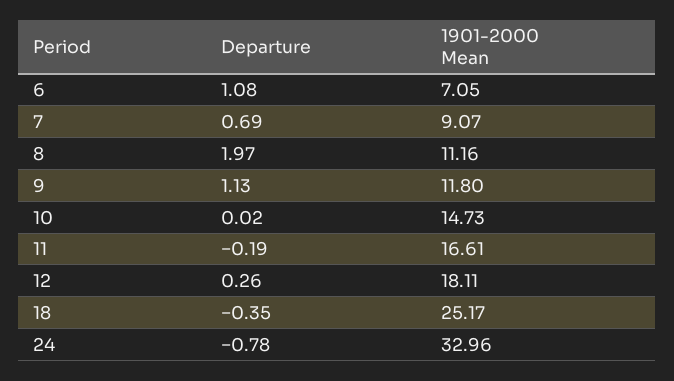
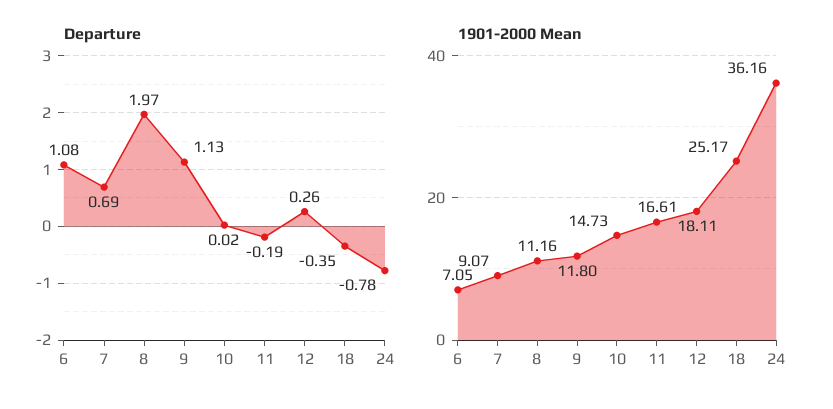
1901-2000 Mean, 24: 32.96 -> 36.16

